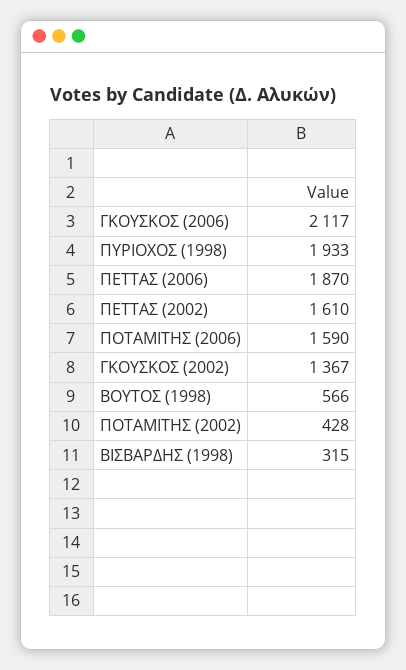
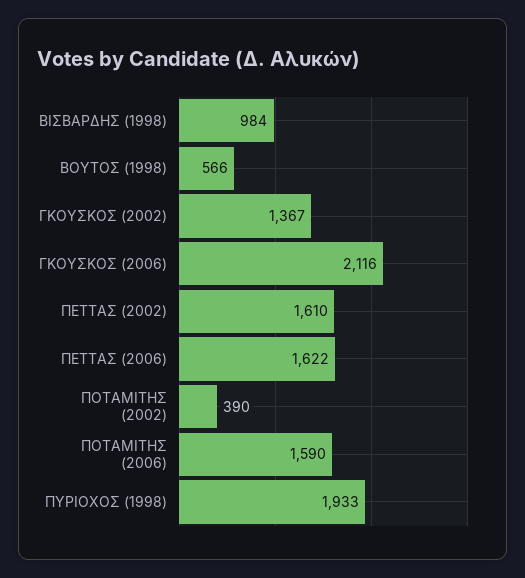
ΓΚΟΥΣΚΟΣ (2006): 2117 -> 2116
ΠΕΤΤΑΣ (2006): 1870 -> 1622
ΠΟΤΑΜΙΤΗΣ (2002): 428 -> 390
ΒΙΣΒΑΡΔΗΣ (1998): 315 -> 984

